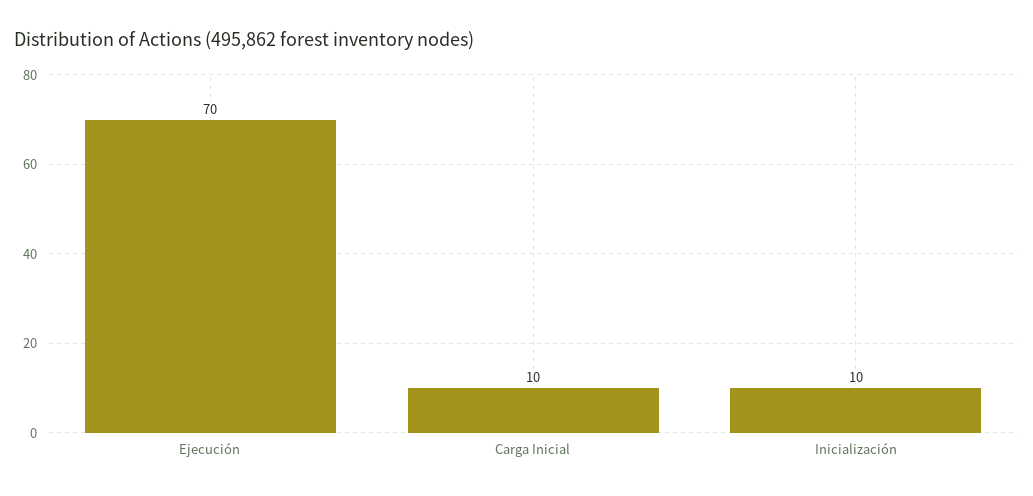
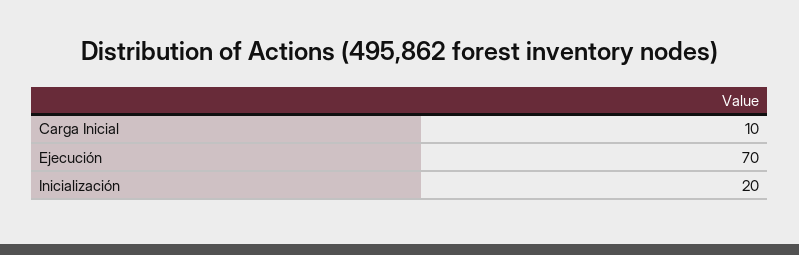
Inicialización: 10 -> 20

